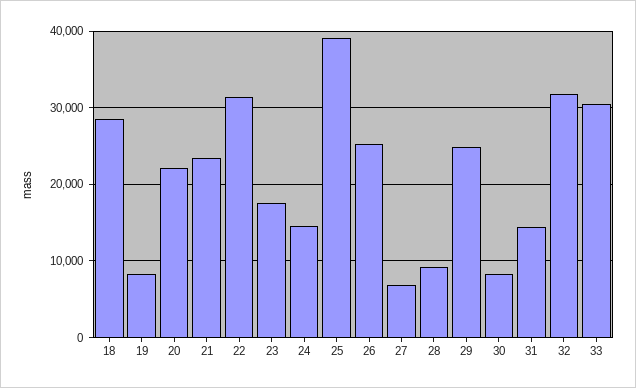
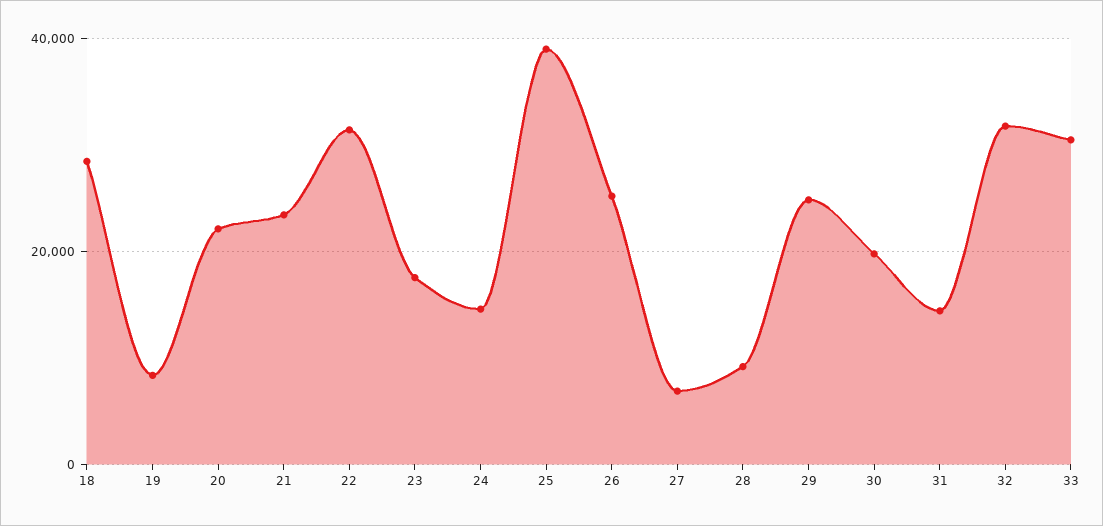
30: 8000 -> 20000

